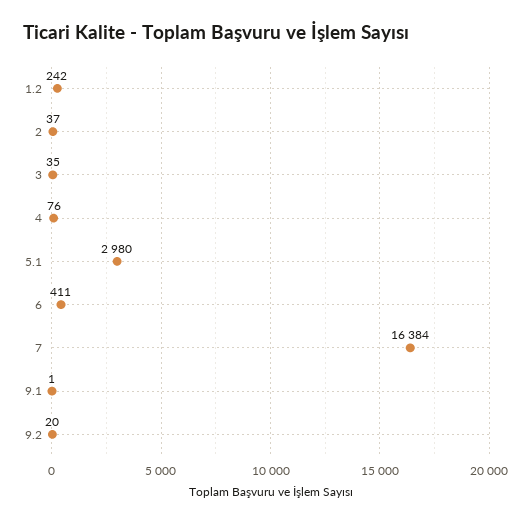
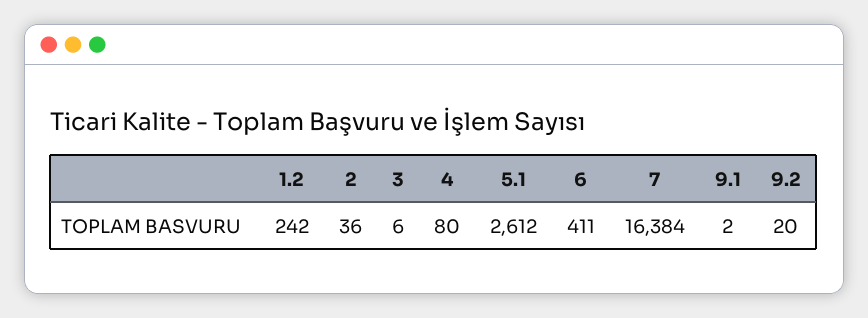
2: 37 -> 36
3: 35 -> 6
4: 76 -> 80
5.1: 2980 -> 2612
9.1: 1 -> 2

